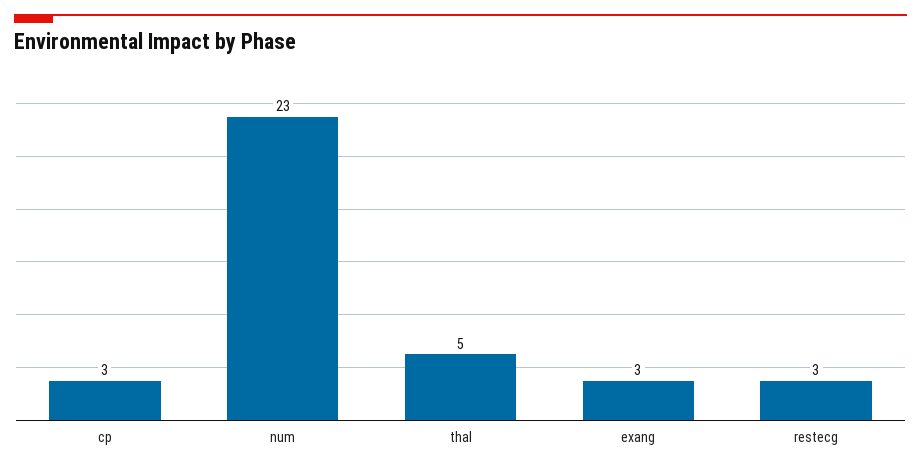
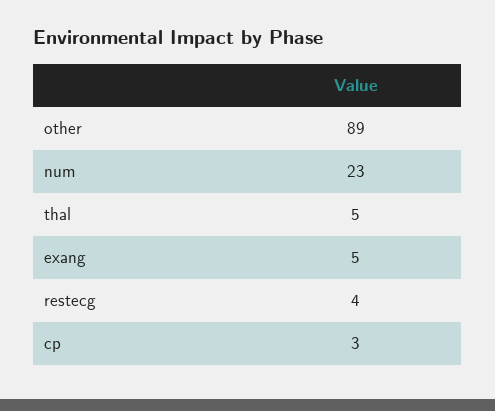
exang: 3 -> 5
restecg: 3 -> 4
other: none -> 89

